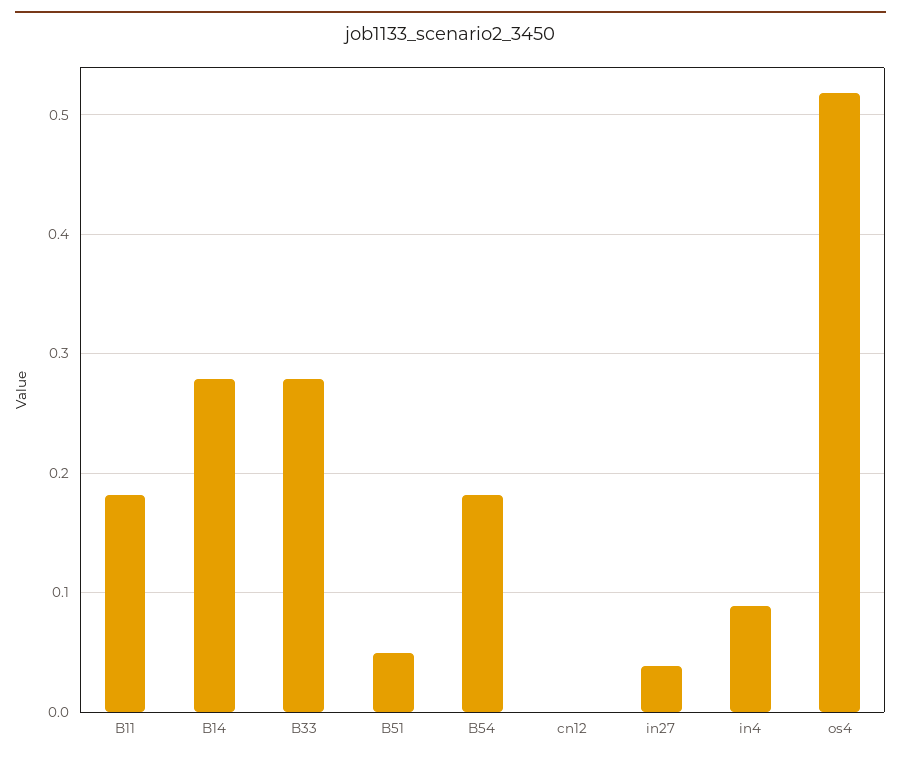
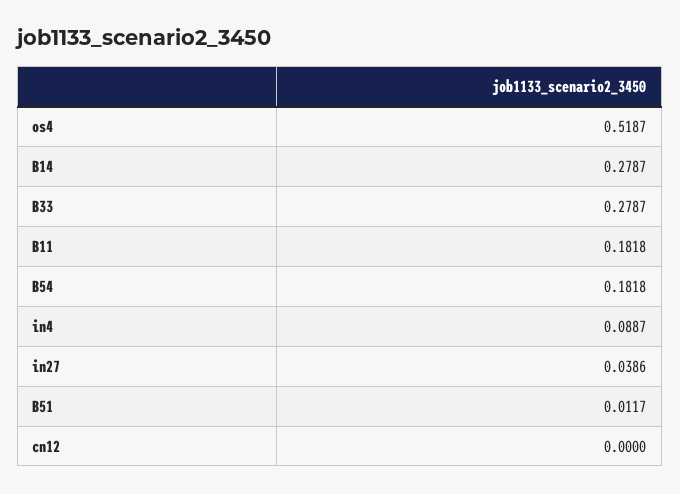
B51: 0.05 -> 0.0117

